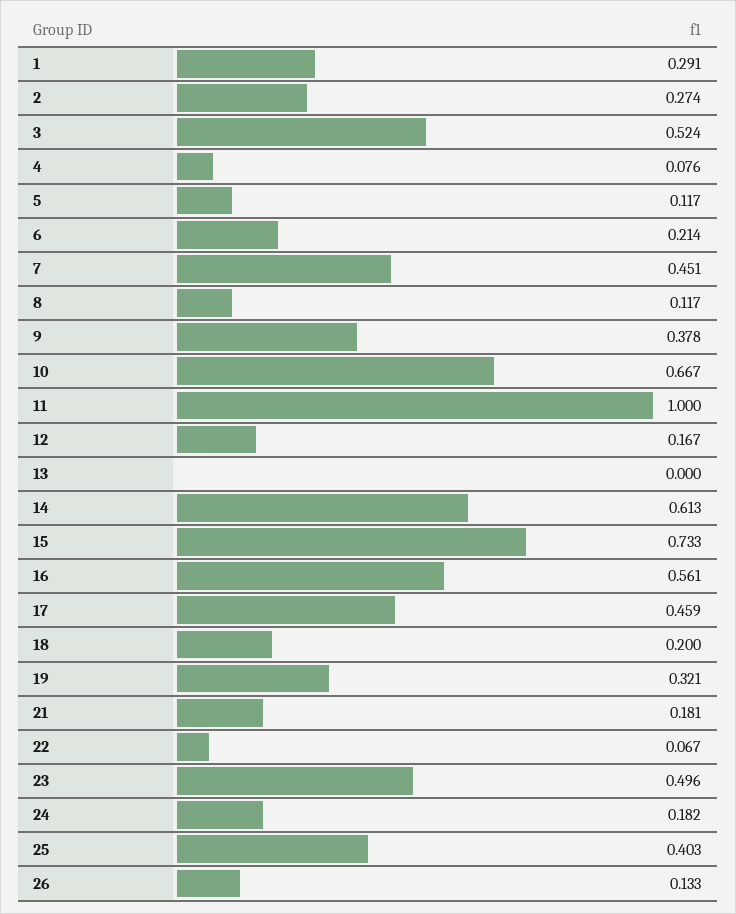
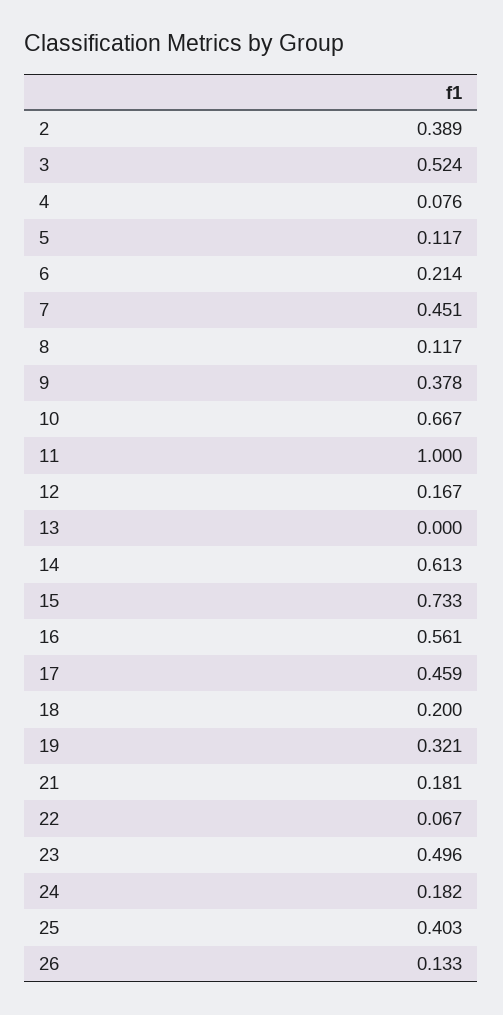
1: 0.291 -> none
2: 0.274 -> 0.389

